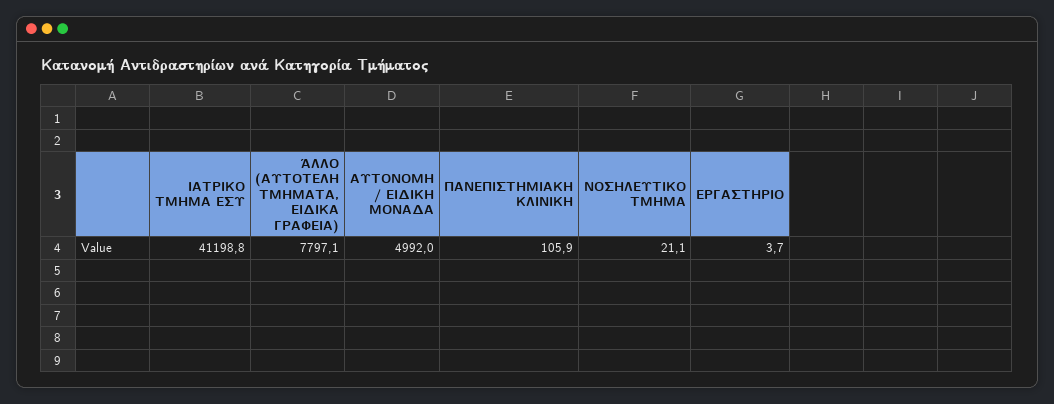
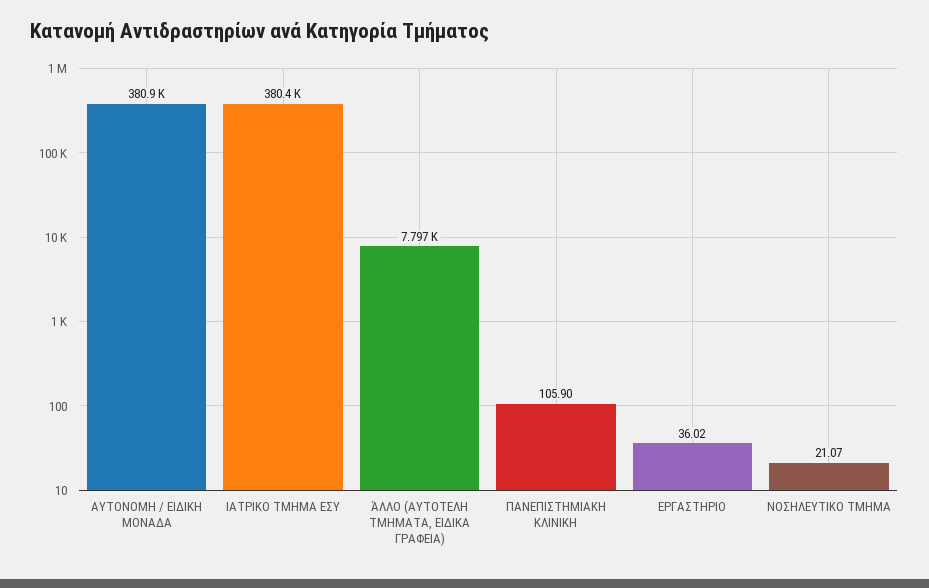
ΙΑΤΡΙΚΟ ΤΜΗΜΑ ΕΣΥ: 41198.8 -> 380400
ΑΥΤΟΝΟΜΗ / ΕΙΔΙΚΗ ΜΟΝΑΔΑ: 4992 -> 380900
ΕΡΓΑΣΤΗΡΙΟ: 3.7 -> 36.02

